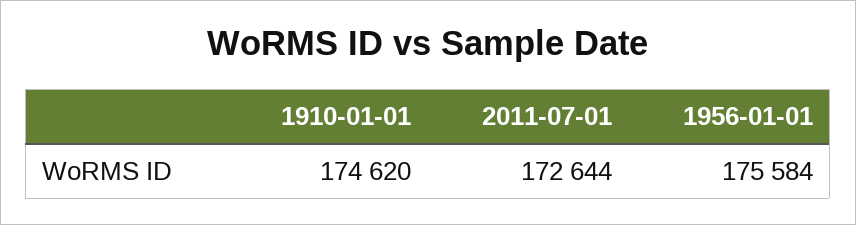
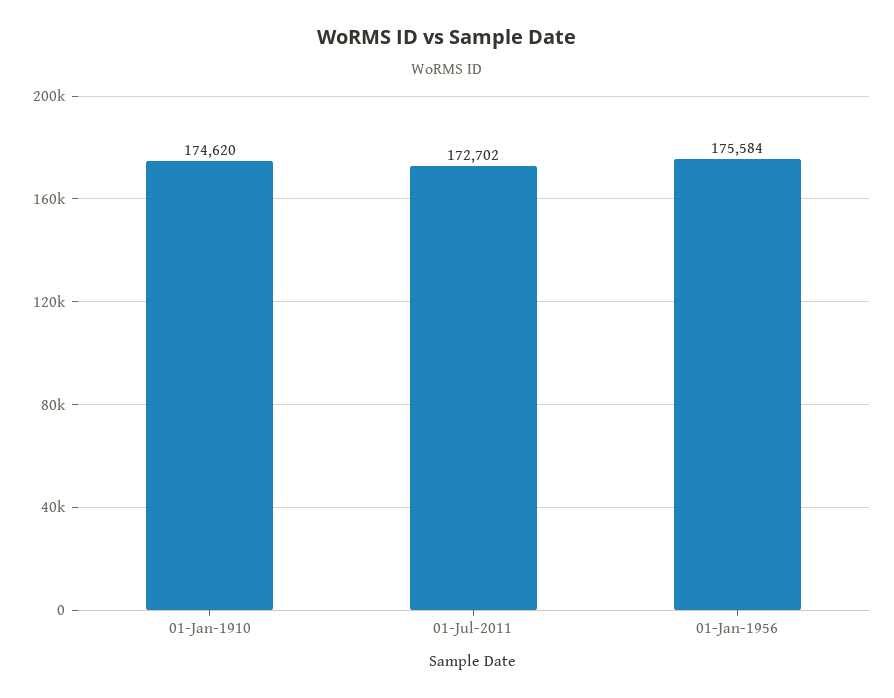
2011-07-01: 172644 -> 172702

